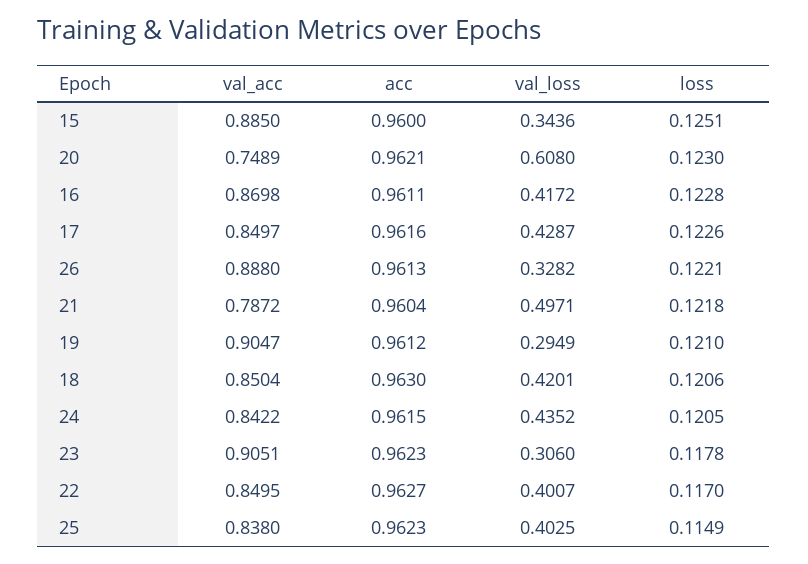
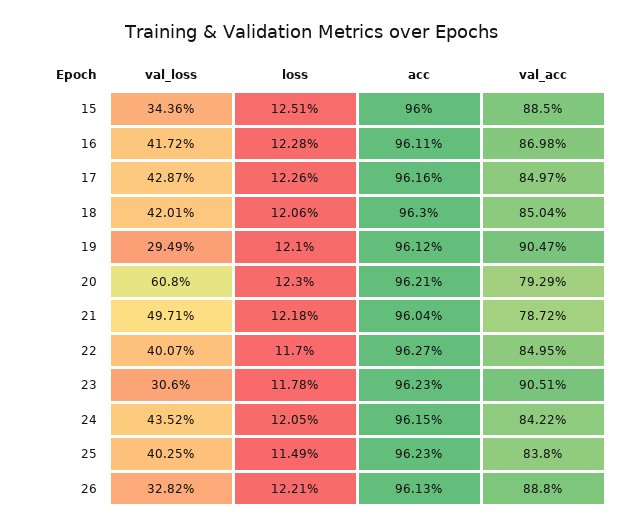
val_acc, 20: 0.7489 -> 0.7929

